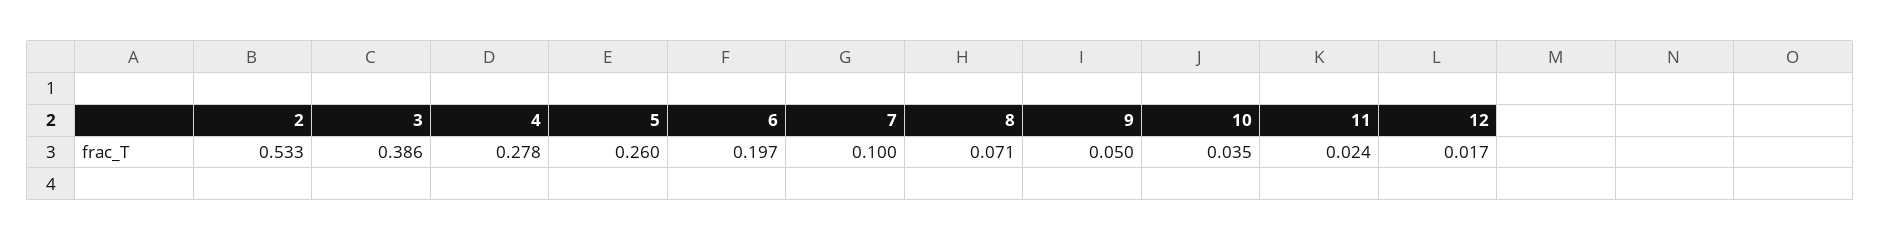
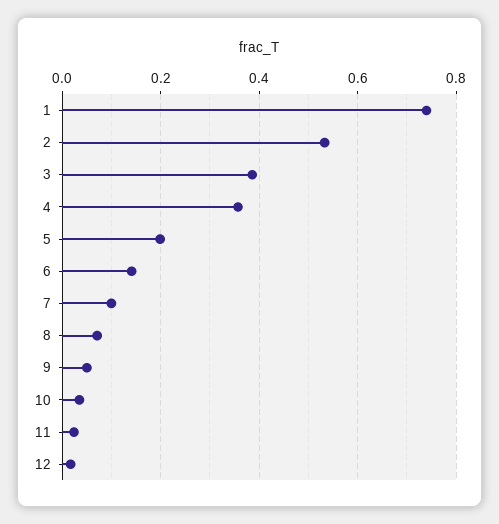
4: 0.278 -> 0.36
5: 0.26 -> 0.2
6: 0.197 -> 0.14
1: none -> 0.74

